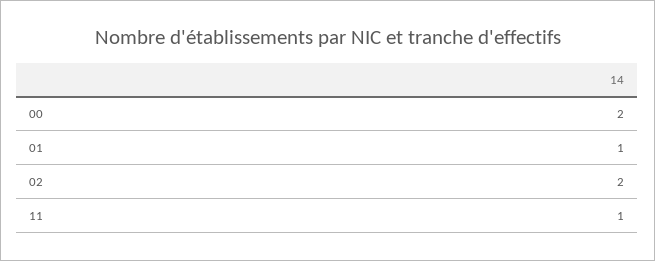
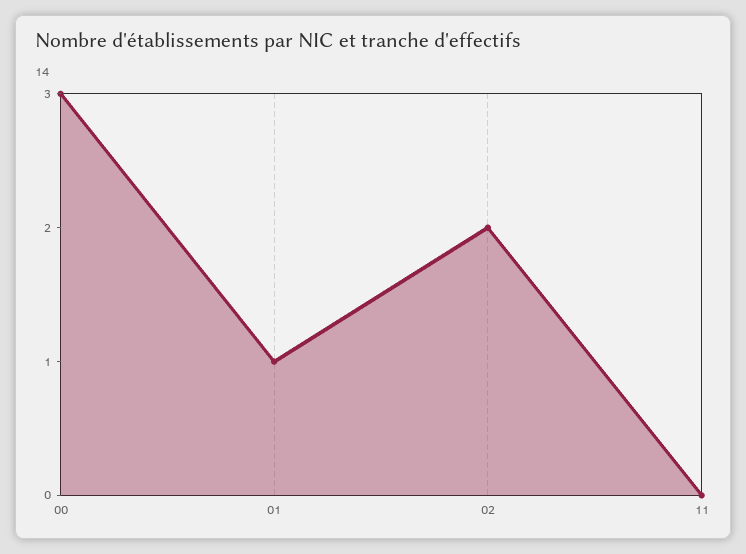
00: 2 -> 3
11: 1 -> 0

